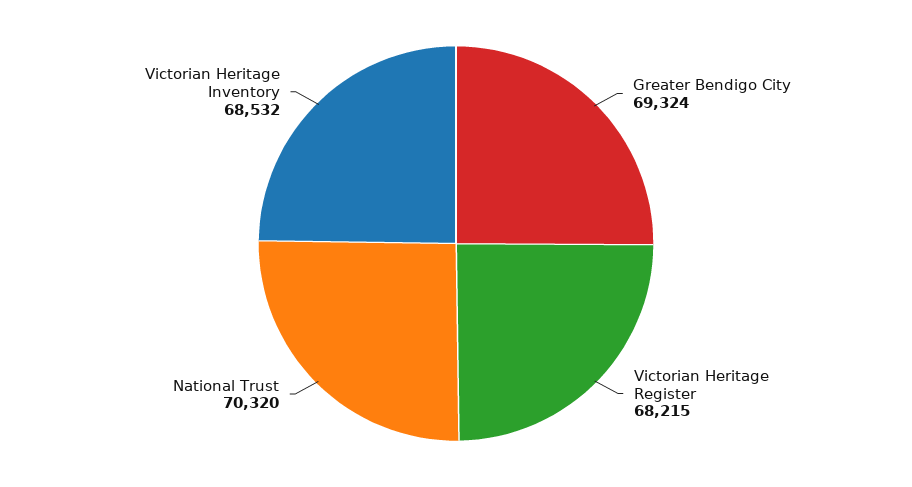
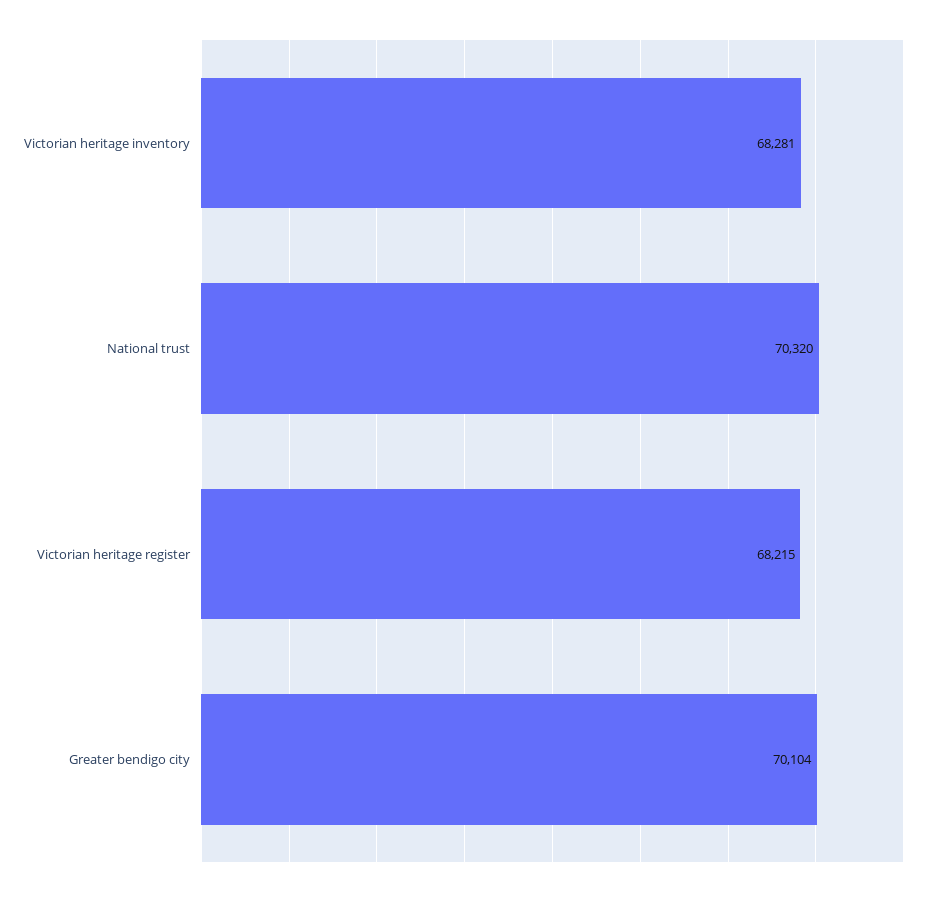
Greater Bendigo City: 69324 -> 70104
Victorian Heritage Inventory: 68532 -> 68281

